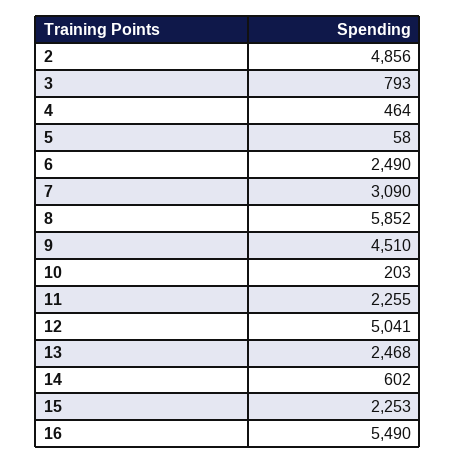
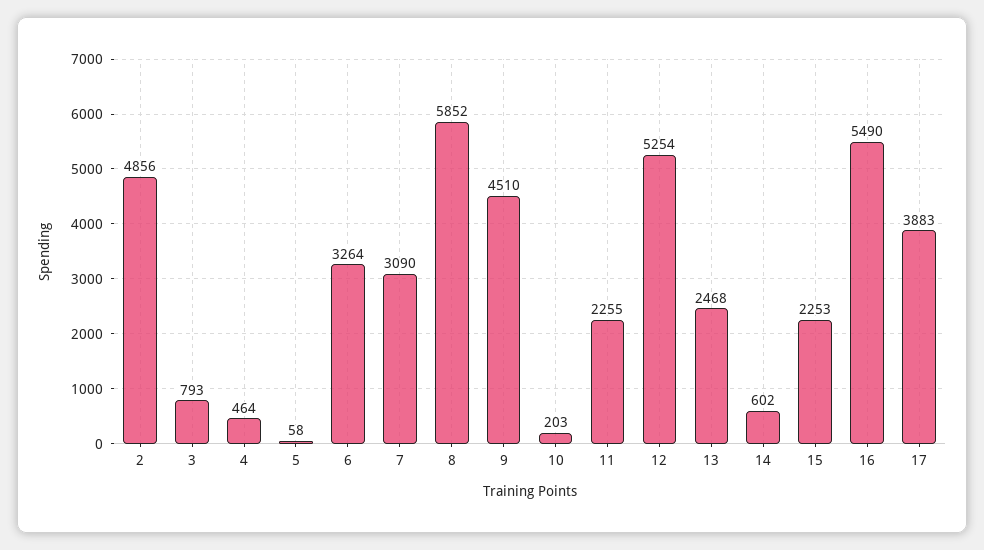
6: 2490 -> 3264
12: 5041 -> 5254
17: none -> 3883

